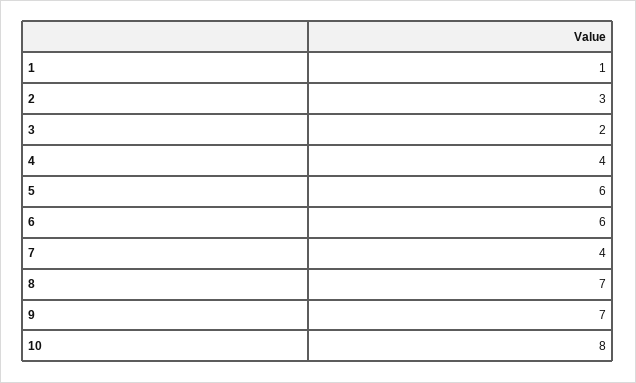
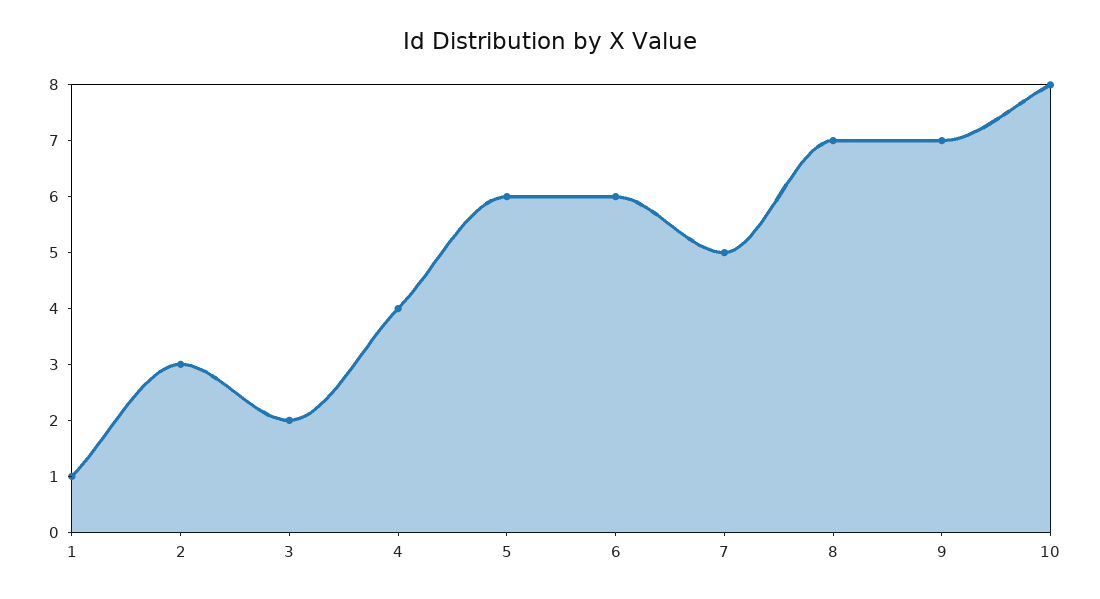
7: 4 -> 5

